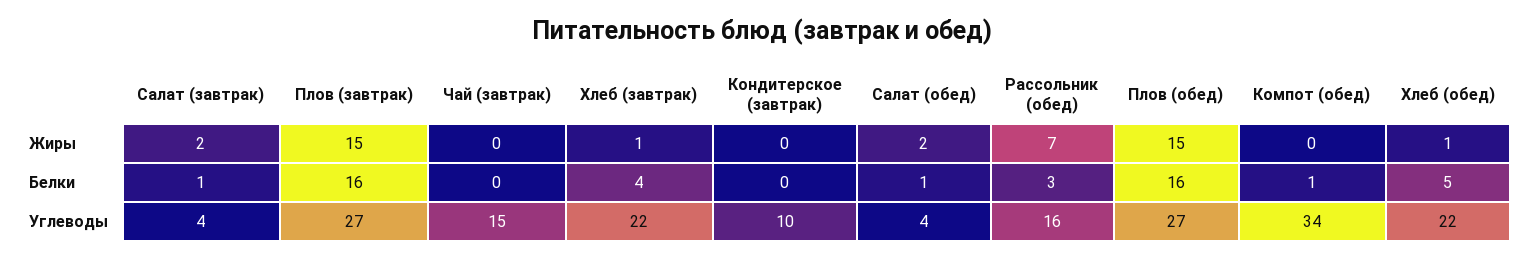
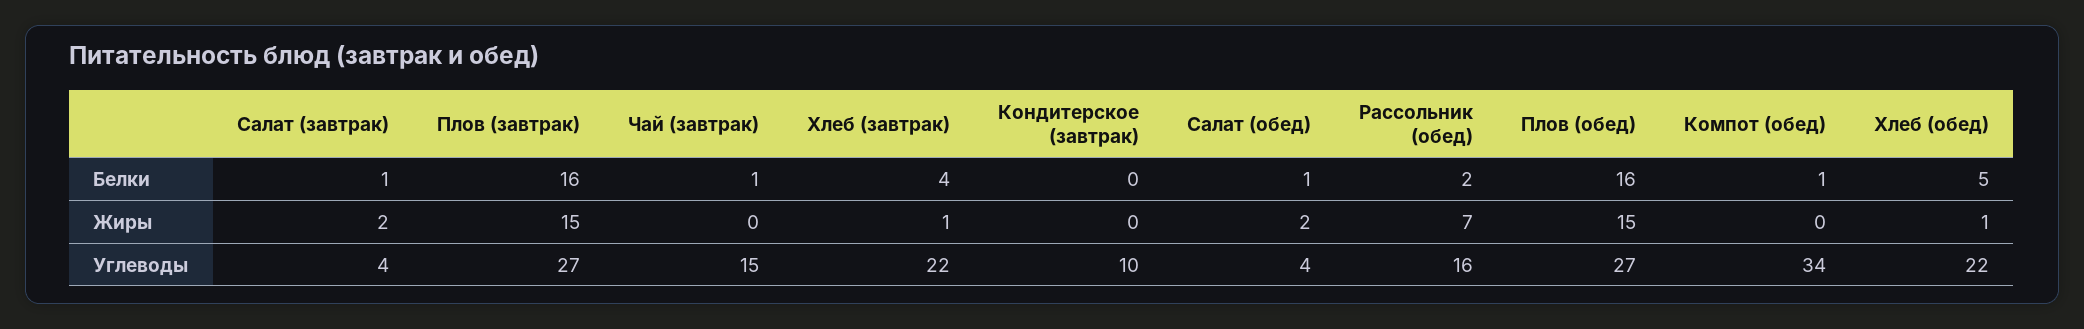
Чай (завтрак), Белки: 0 -> 1
Рассольник (обед), Белки: 3 -> 2

